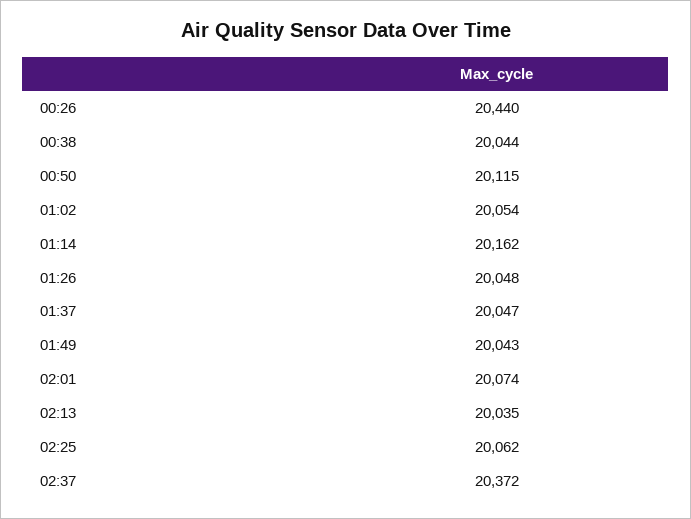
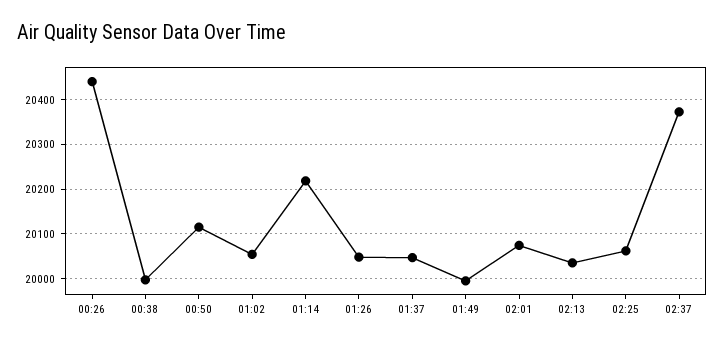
00:38: 20044 -> 20000
01:14: 20162 -> 20220
01:49: 20043 -> 20000

